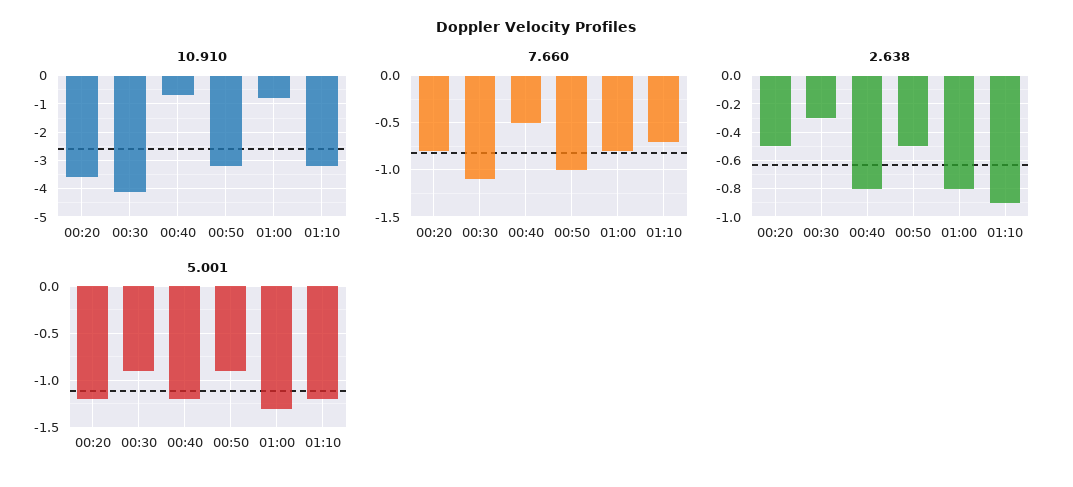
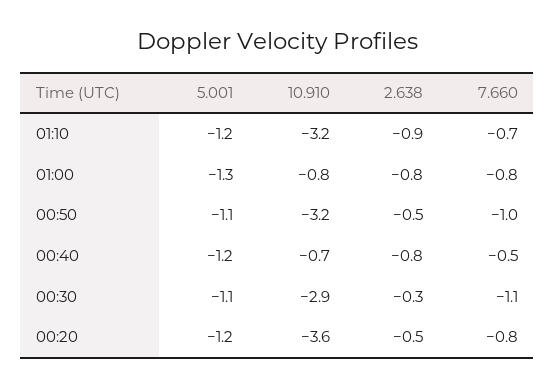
10.910, 00:30: -4 -> -2.9
5.001, 00:30: -0.9 -> -1.1
5.001, 00:50: -0.9 -> -1.1

